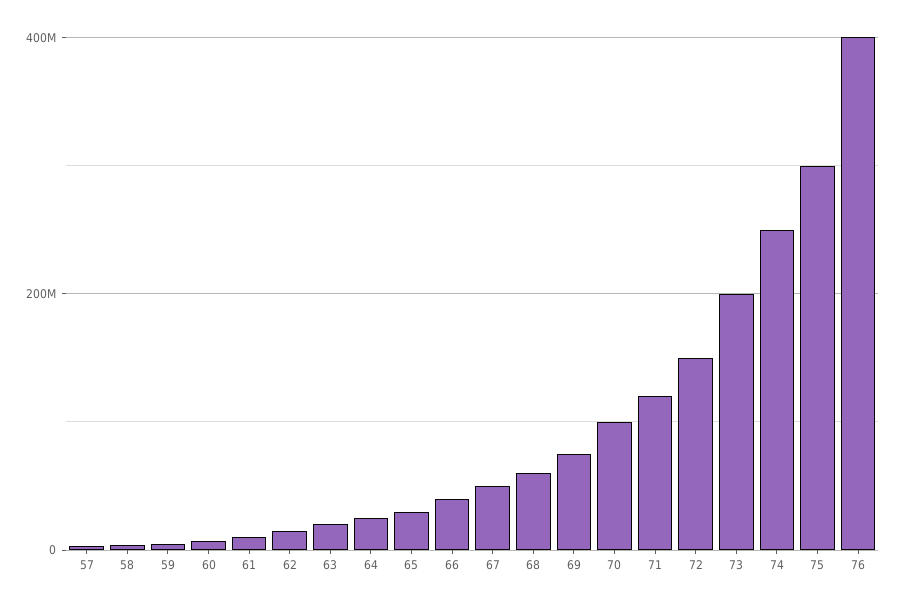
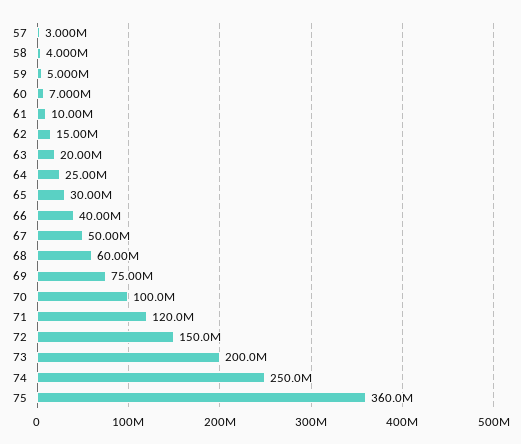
75: 300000000 -> 360000000
76: 400000000 -> none

